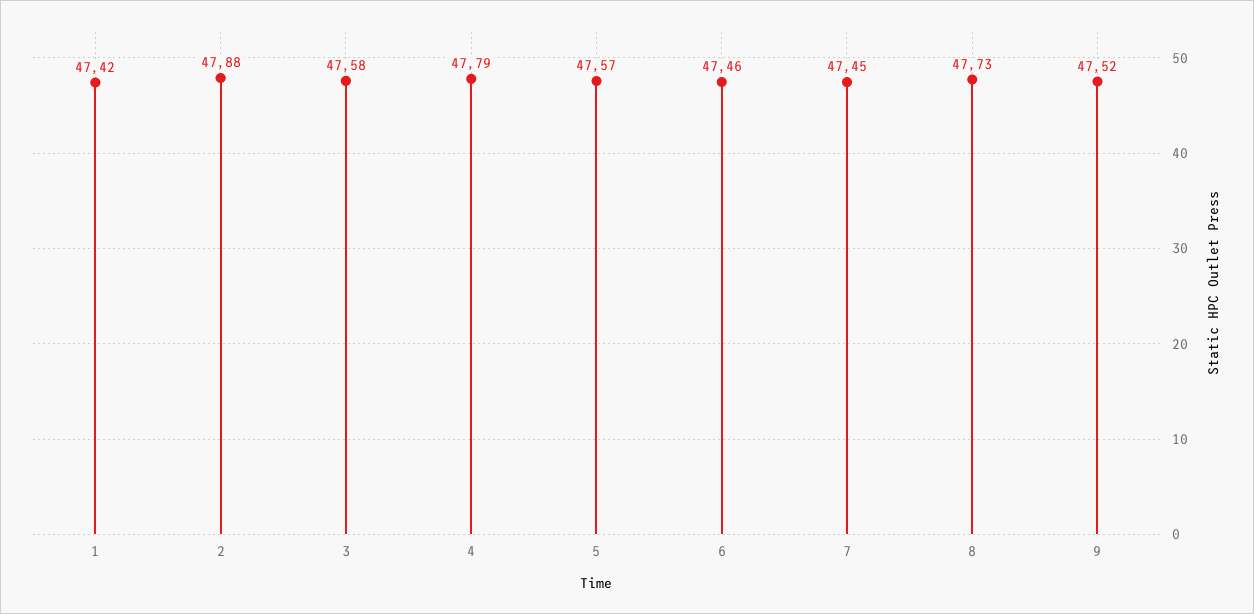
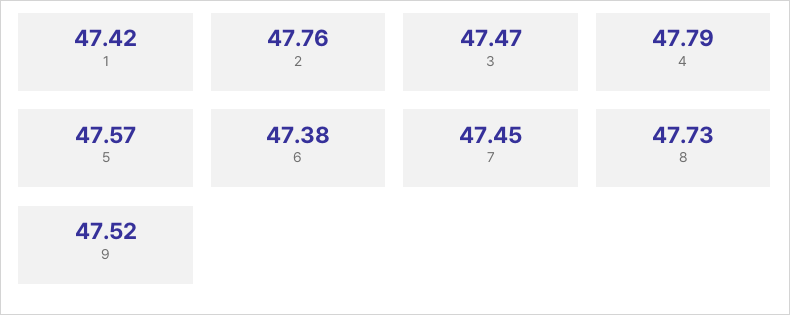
2: 47.88 -> 47.76
3: 47.58 -> 47.47
6: 47.46 -> 47.38

